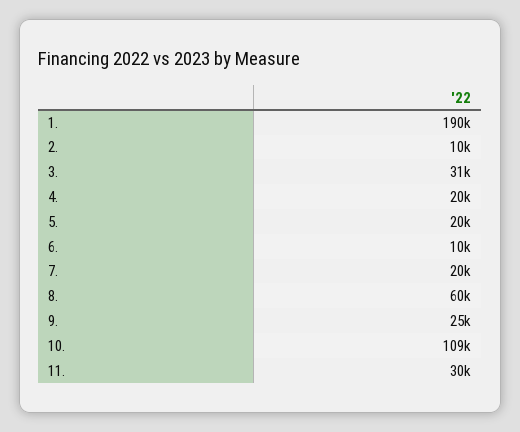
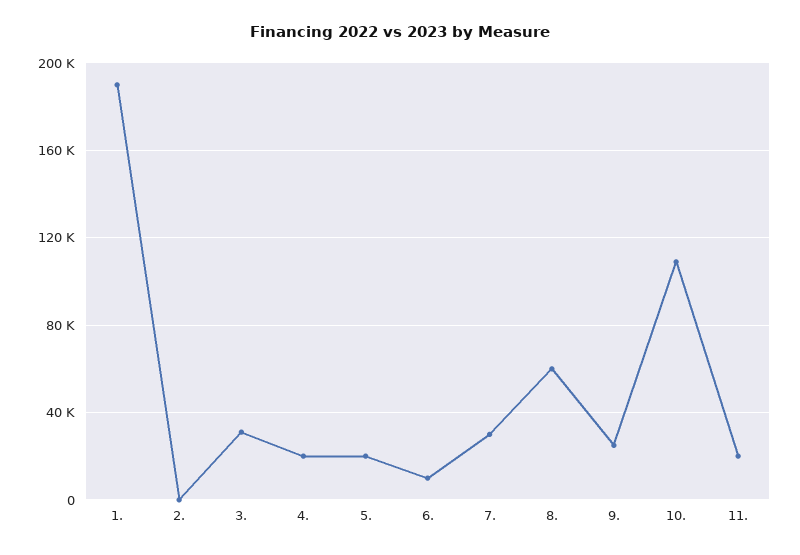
2.: 10000 -> 0
7.: 20000 -> 30000
11.: 30000 -> 20000

